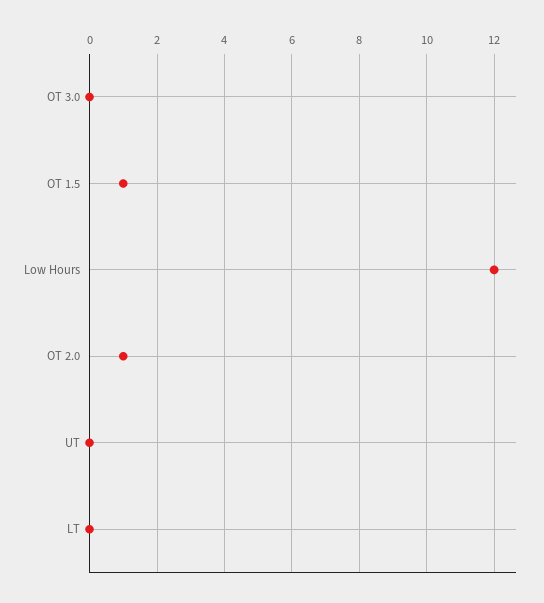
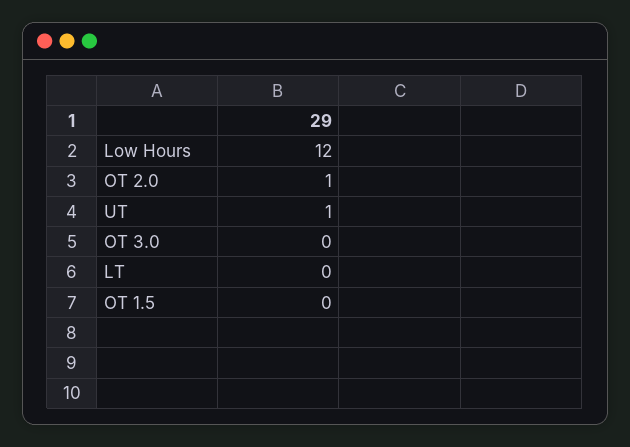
OT 1.5: 1 -> 0
UT: 0 -> 1

